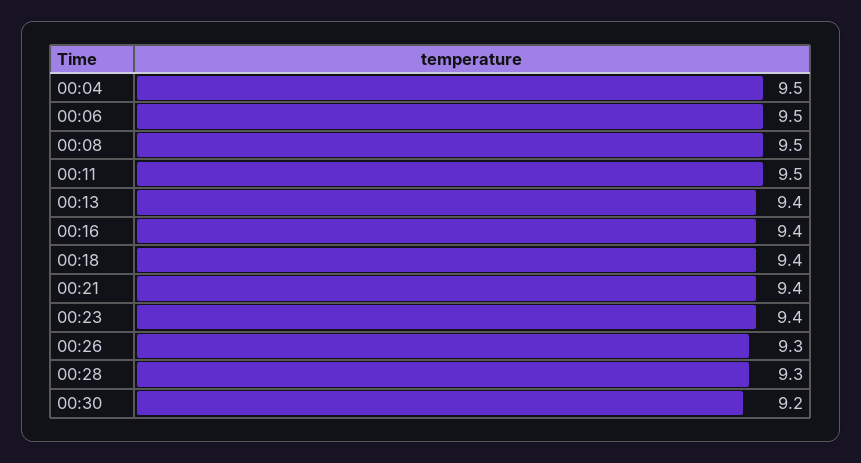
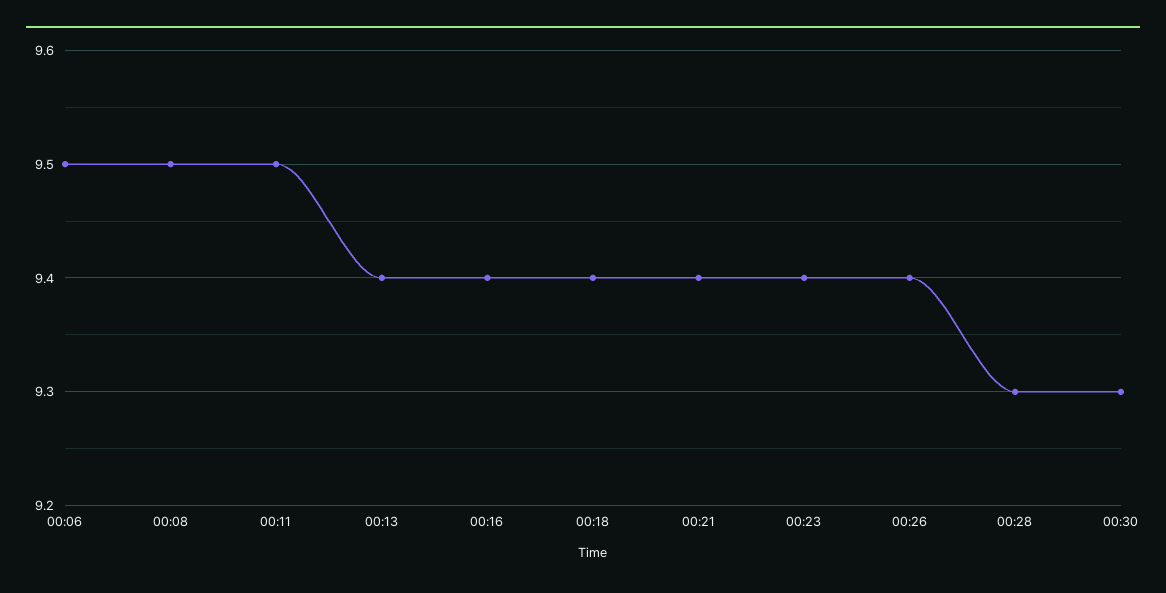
00:04: 9.5 -> none
00:26: 9.3 -> 9.4
00:30: 9.2 -> 9.3

